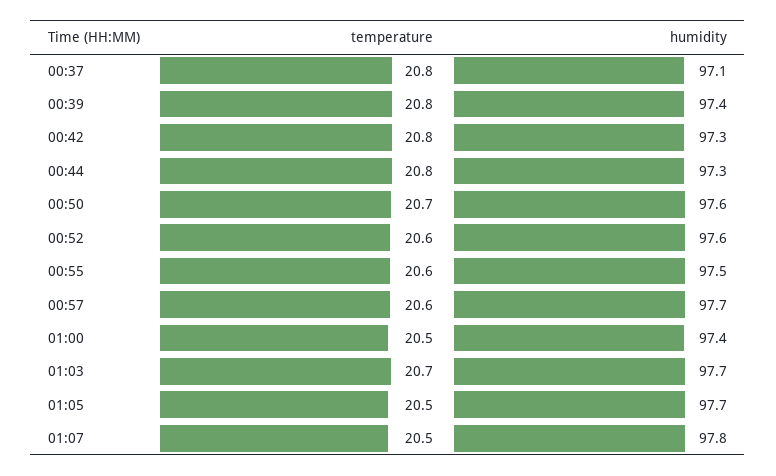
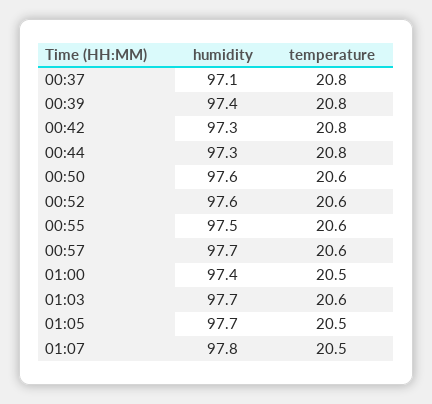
temperature, 00:50: 20.7 -> 20.6
temperature, 01:03: 20.7 -> 20.6

